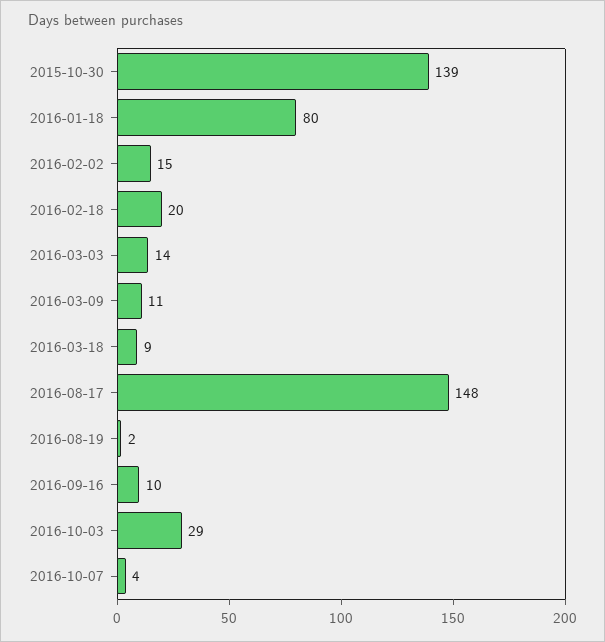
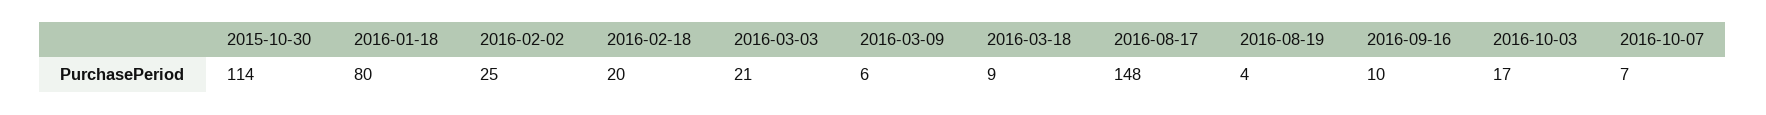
2015-10-30: 139 -> 114
2016-02-02: 15 -> 25
2016-03-03: 14 -> 21
2016-03-09: 11 -> 6
2016-08-19: 2 -> 4
2016-10-03: 29 -> 17
2016-10-07: 4 -> 7

